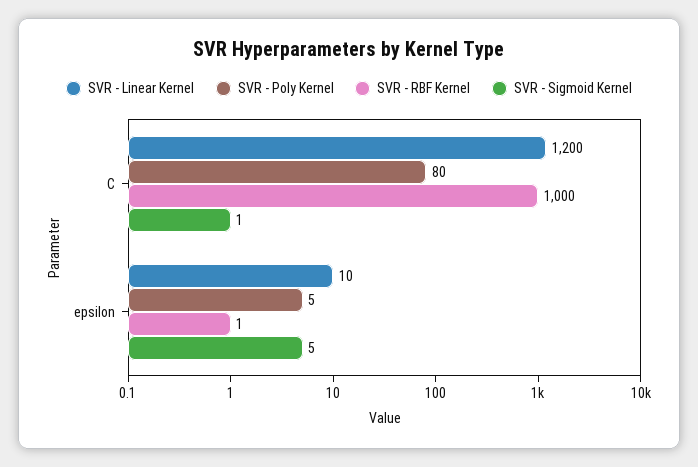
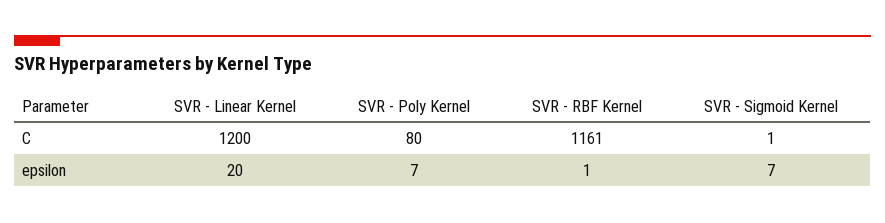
SVR - RBF Kernel, C: 1000 -> 1161
SVR - Linear Kernel, epsilon: 10 -> 20
SVR - Poly Kernel, epsilon: 5 -> 7
SVR - Sigmoid Kernel, epsilon: 5 -> 7

